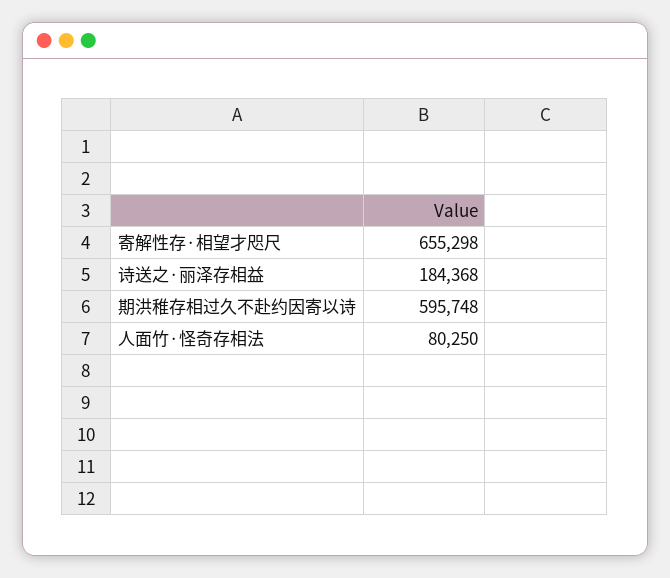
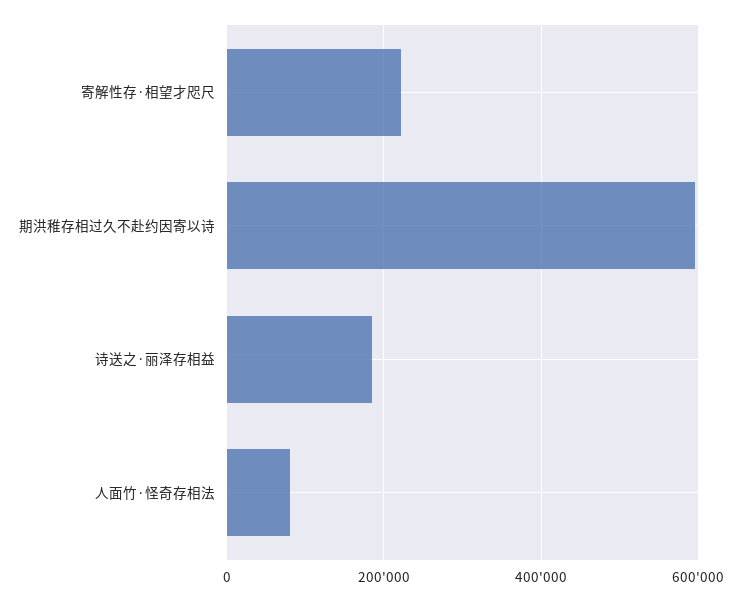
寄解性存·相望才咫尺: 655298 -> 220000

